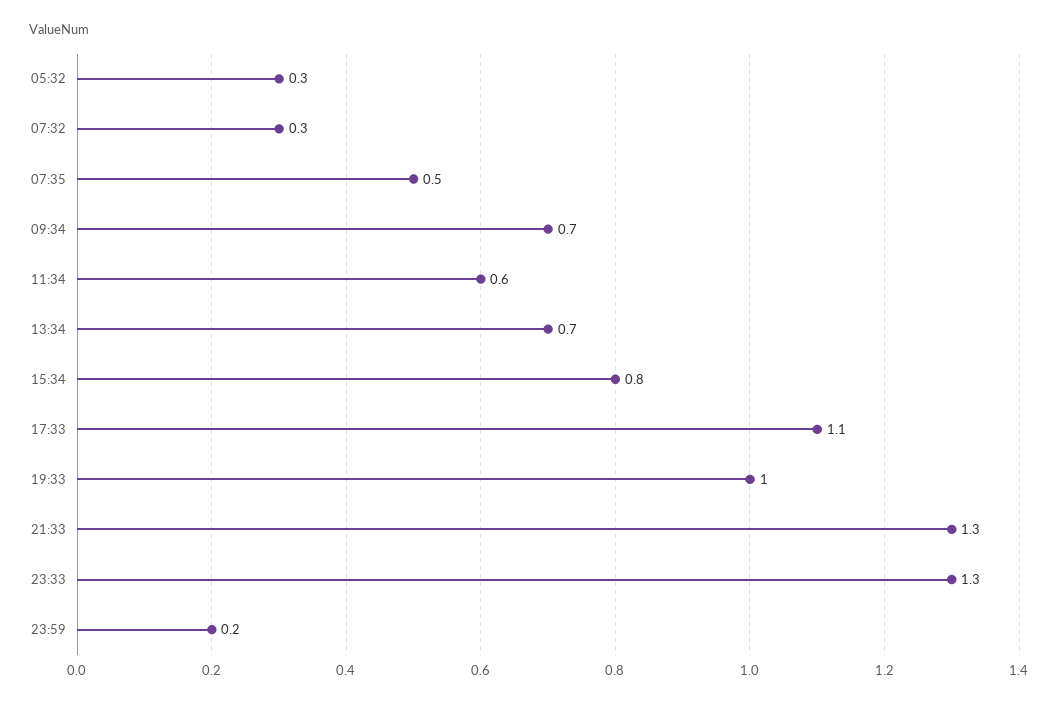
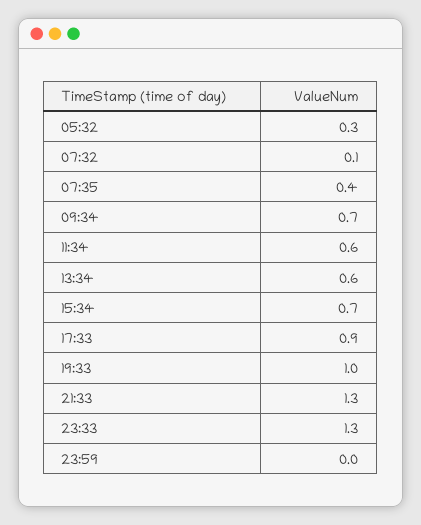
07:32: 0.3 -> 0.1
07:35: 0.5 -> 0.4
13:34: 0.7 -> 0.6
15:34: 0.8 -> 0.7
17:33: 1.1 -> 0.9
23:59: 0.2 -> 0

